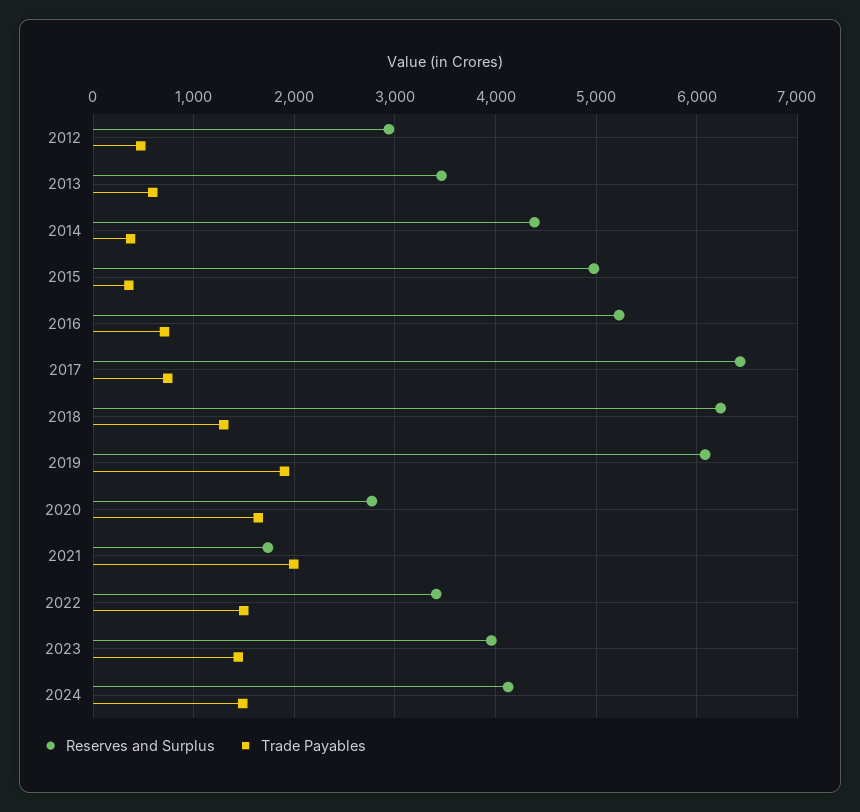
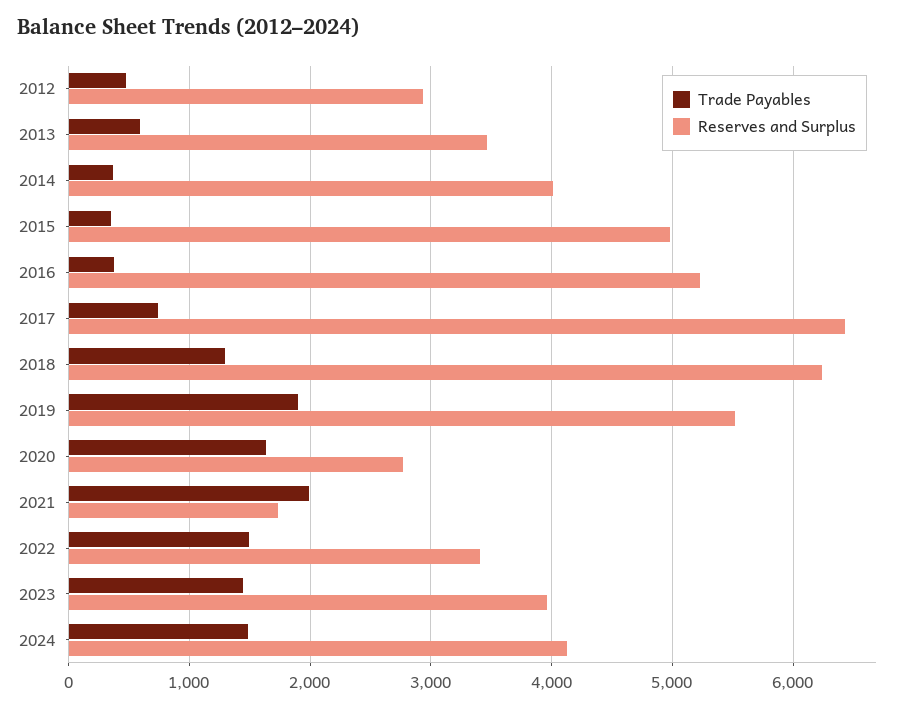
Reserves and Surplus, 2014: 4400 -> 4000
Trade Payables, 2016: 700 -> 400
Reserves and Surplus, 2019: 6100 -> 5500

